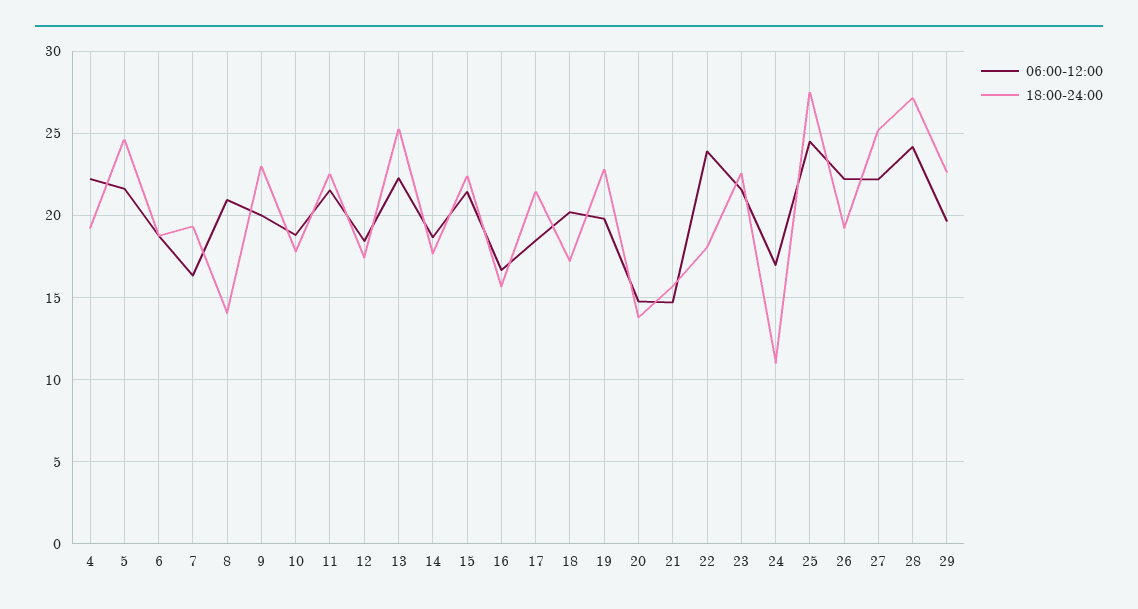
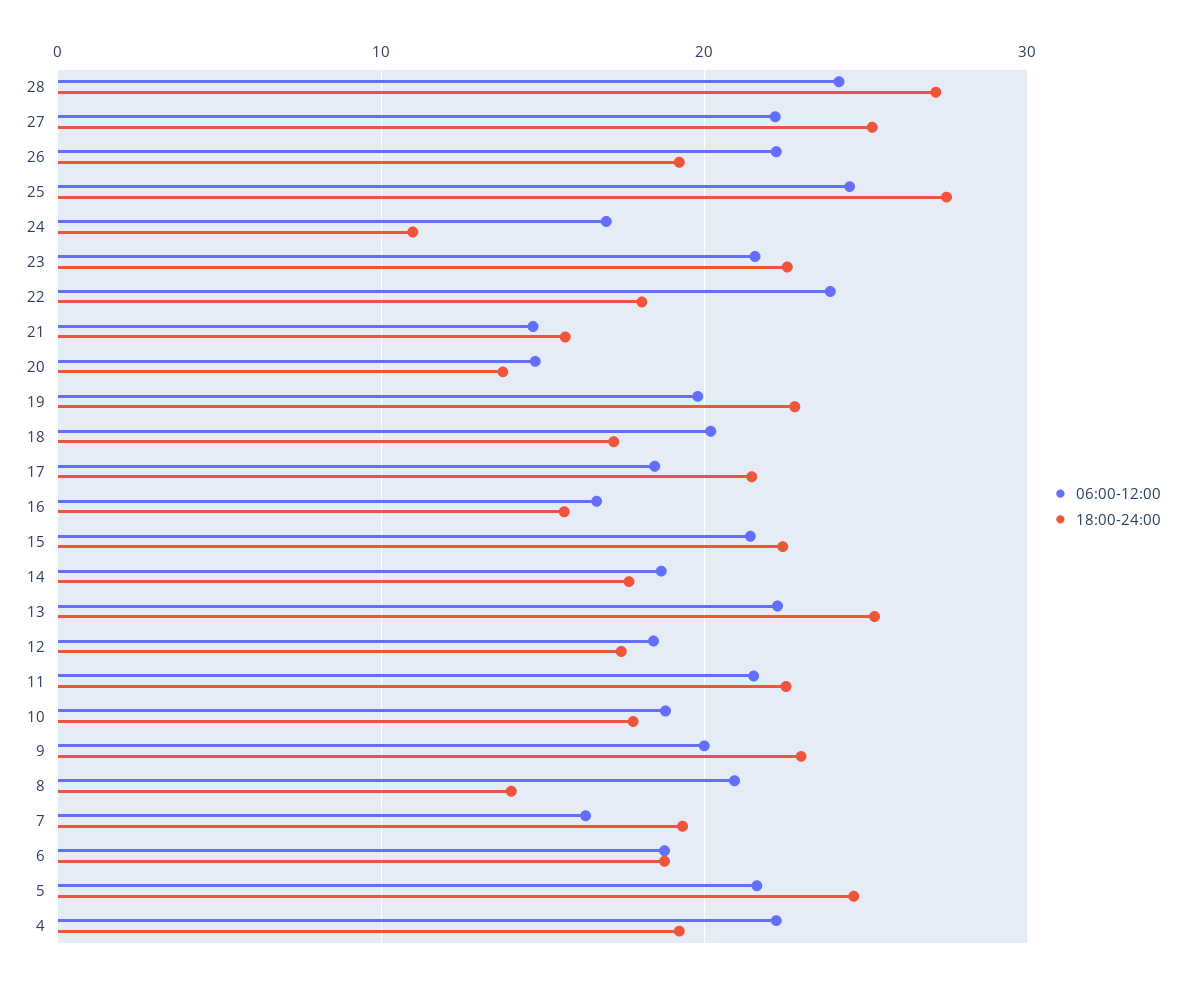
06:00-12:00, 29: 19.5 -> none
18:00-24:00, 29: 22.5 -> none

